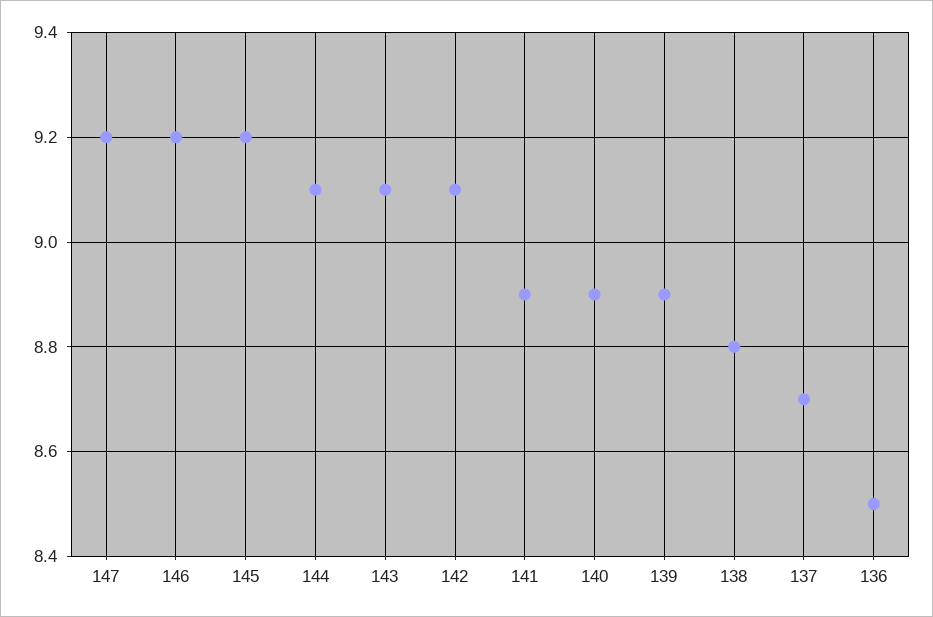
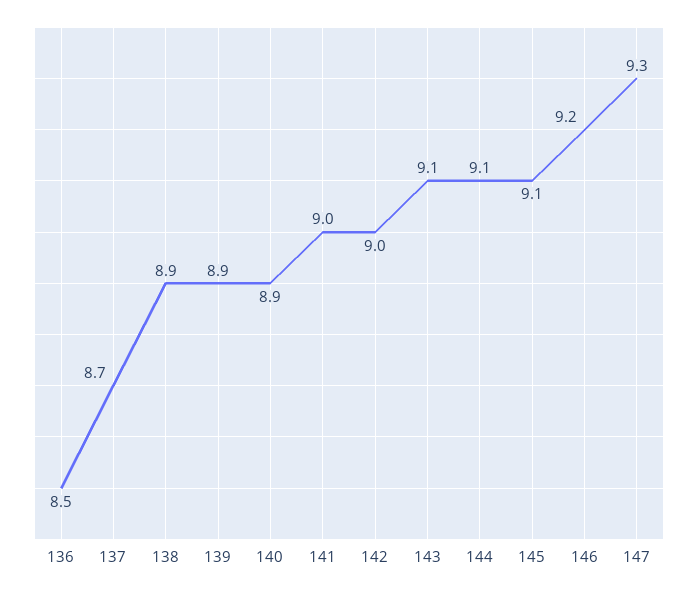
147: 9.2 -> 9.3
145: 9.2 -> 9.1
142: 9.1 -> 9
141: 8.9 -> 9
138: 8.8 -> 8.9

